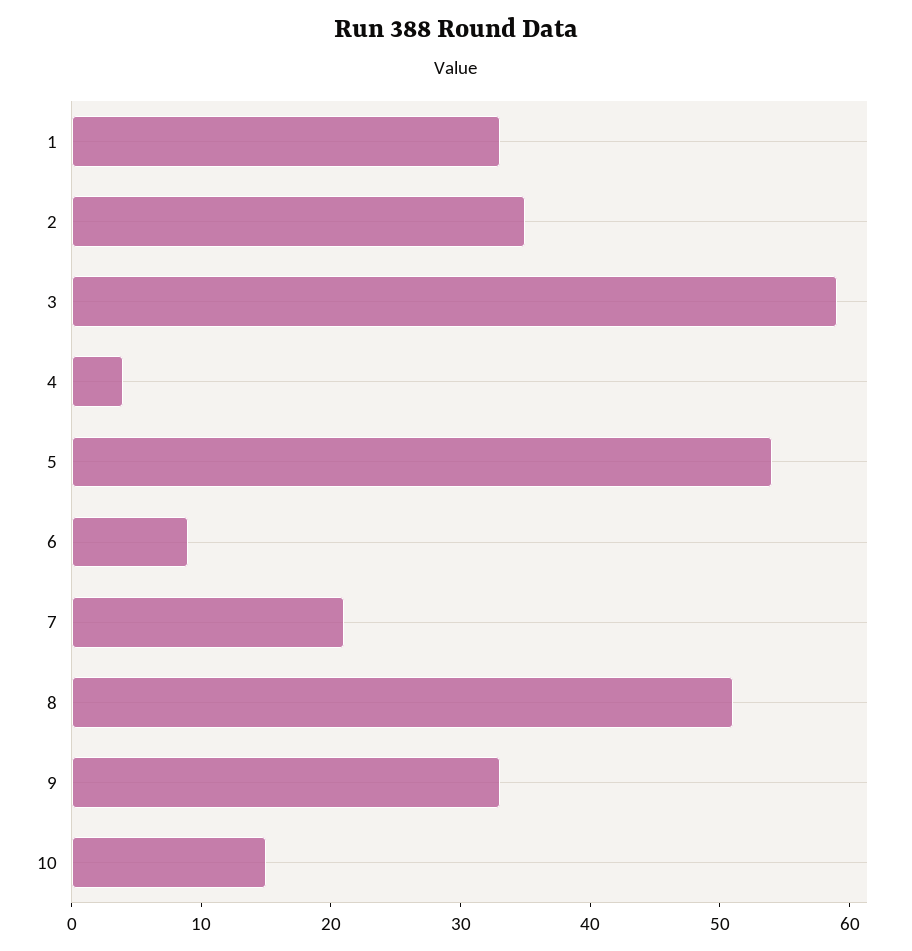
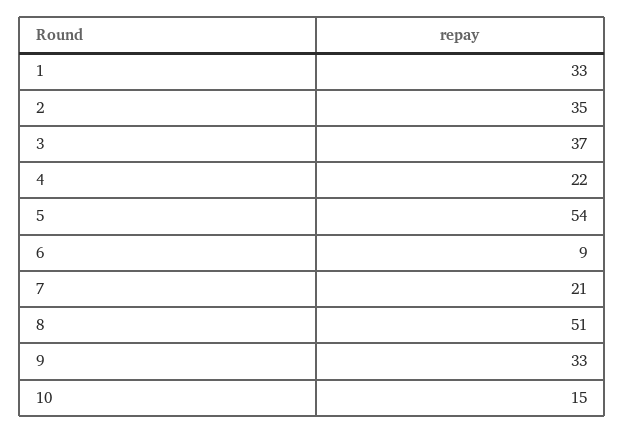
3: 59 -> 37
4: 4 -> 22

